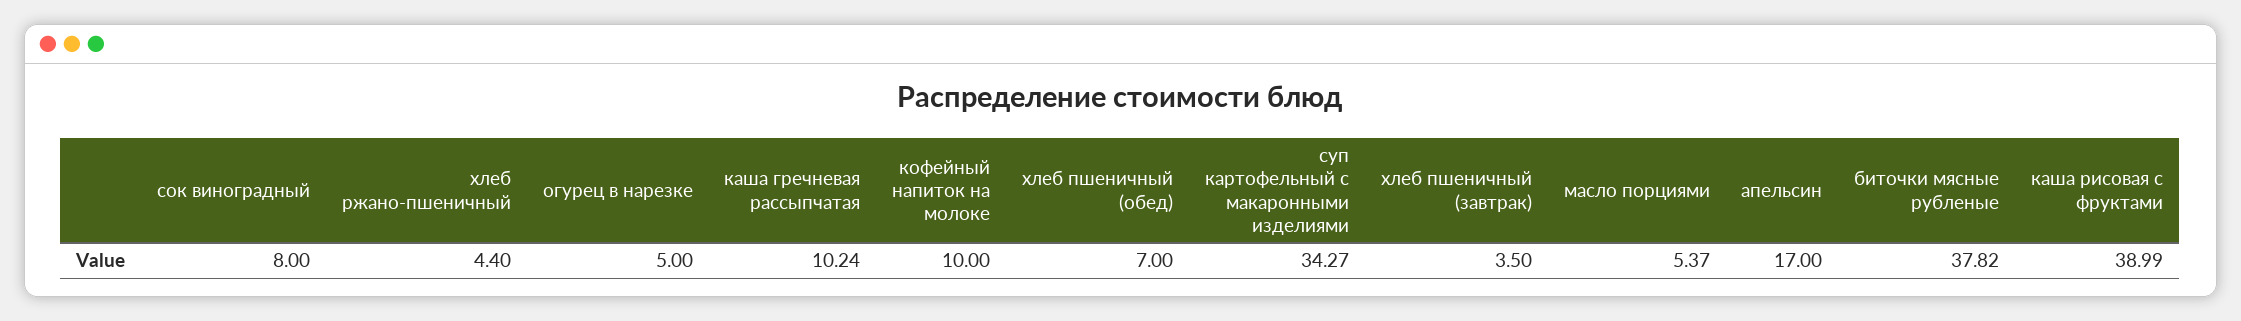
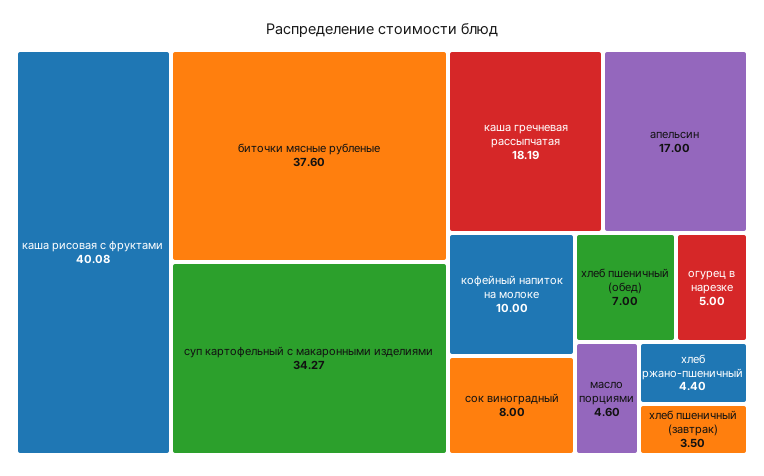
каша гречневая рассыпчатая: 10.24 -> 18.19
масло порциями: 5.37 -> 4.6
биточки мясные рубленые: 37.82 -> 37.6
каша рисовая с фруктами: 38.99 -> 40.08

